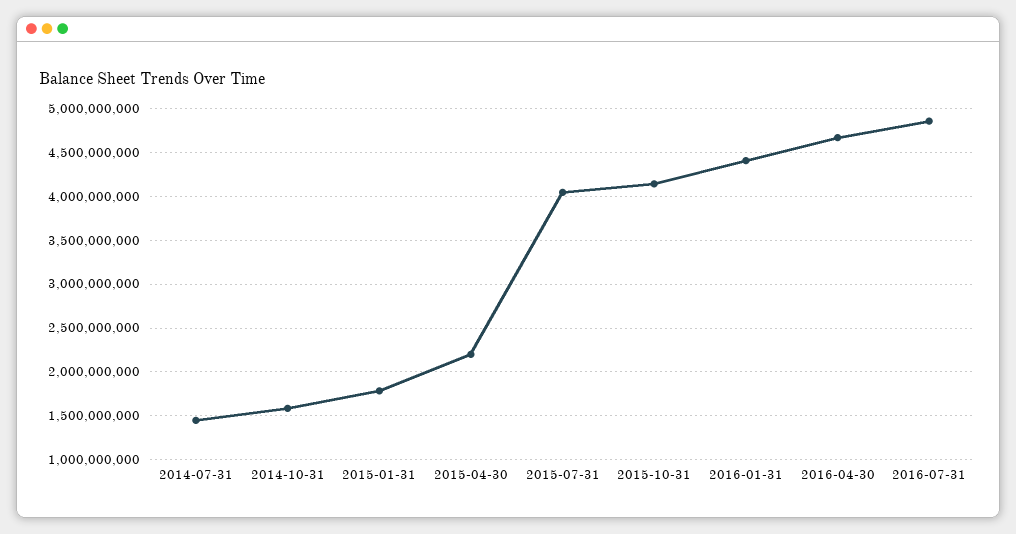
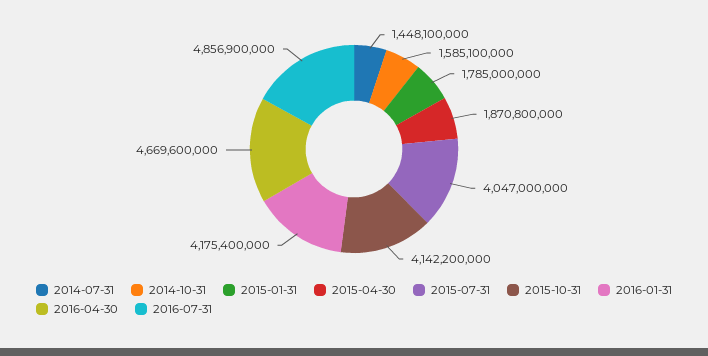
2015-04-30: 2200000000 -> 1870800000
2016-01-31: 4400000000 -> 4175400000

